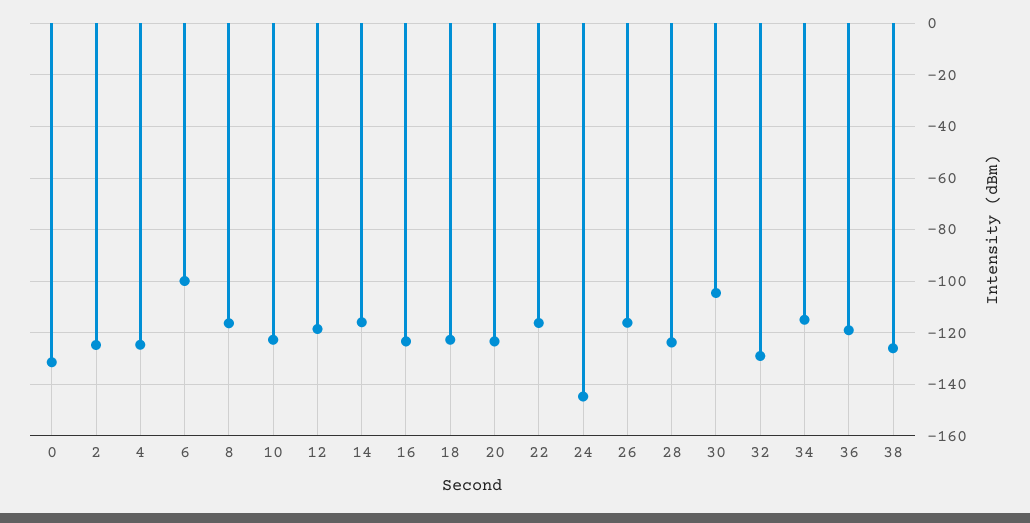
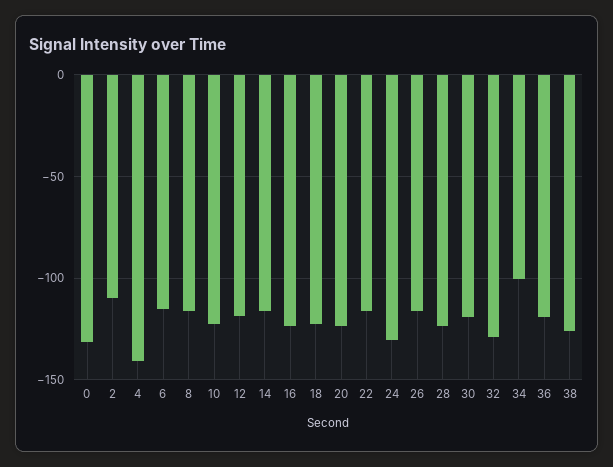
2: -125 -> -110
4: -125 -> -140
6: -100 -> -115
24: -145 -> -130
30: -105 -> -120
34: -115 -> -100

